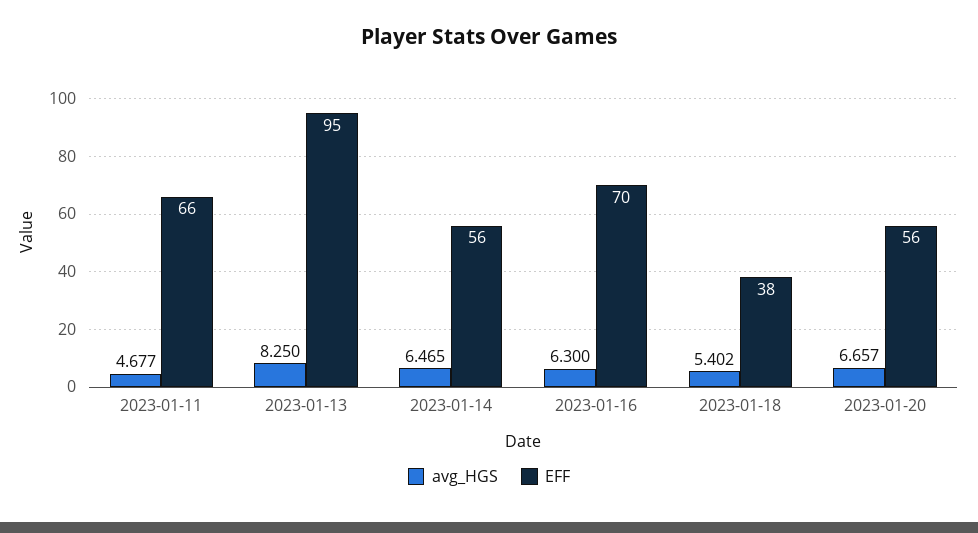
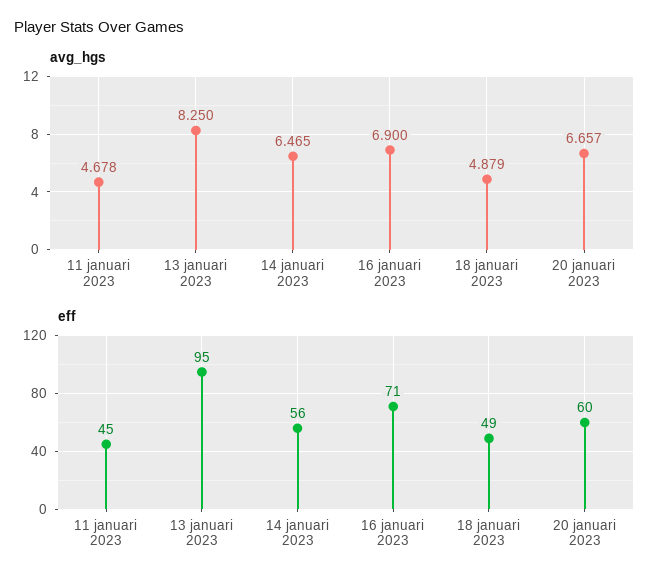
avg_HGS, 2023-01-11: 4.677 -> 4.678
EFF, 2023-01-11: 66 -> 45
avg_HGS, 2023-01-16: 6.3 -> 6.9
EFF, 2023-01-16: 70 -> 71
avg_HGS, 2023-01-18: 5.402 -> 4.879
EFF, 2023-01-18: 38 -> 49
EFF, 2023-01-20: 56 -> 60

